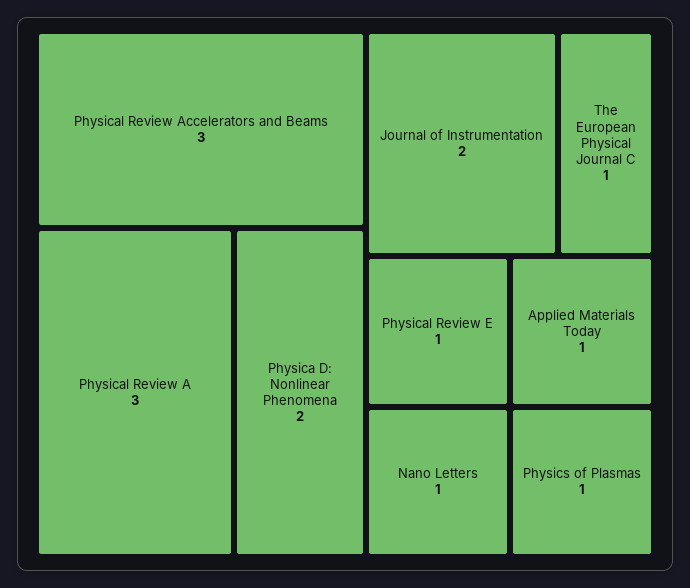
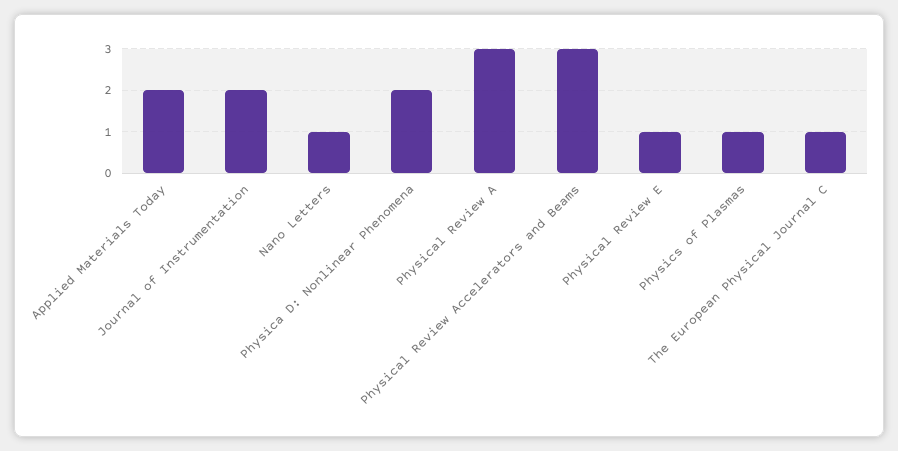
Applied Materials Today: 1 -> 2

